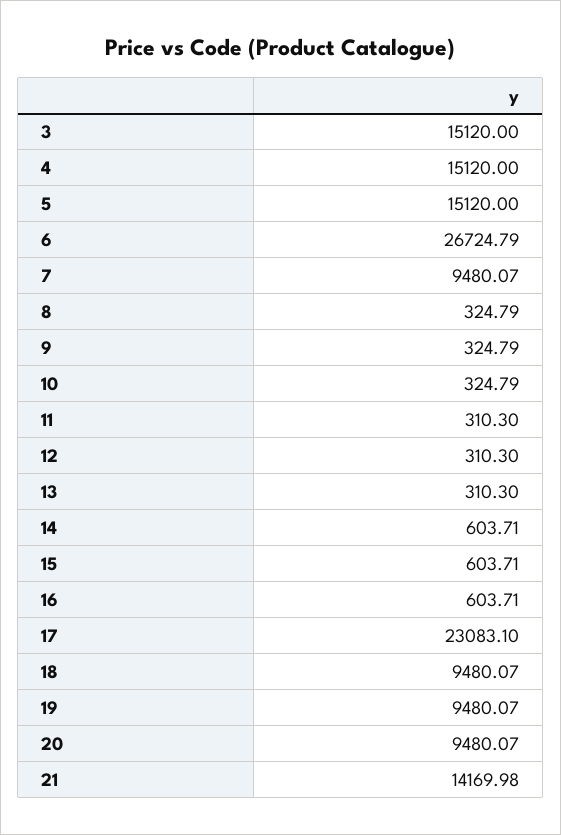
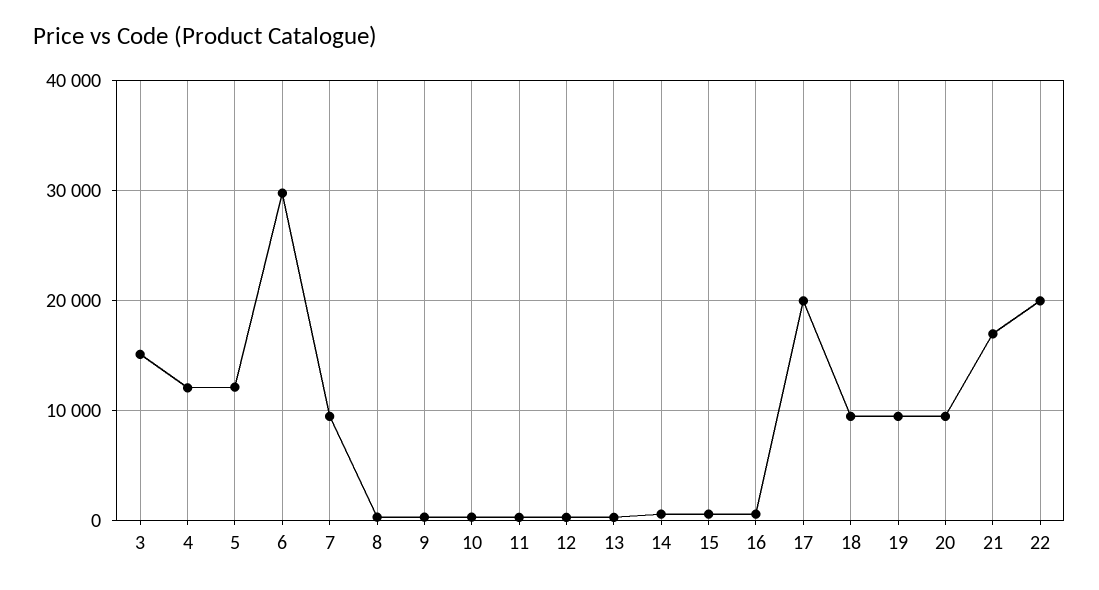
4: 15120 -> 12000
5: 15120 -> 12000
6: 26724.79 -> 30000
17: 23083.1 -> 20000
21: 14169.98 -> 17000
22: none -> 20000

